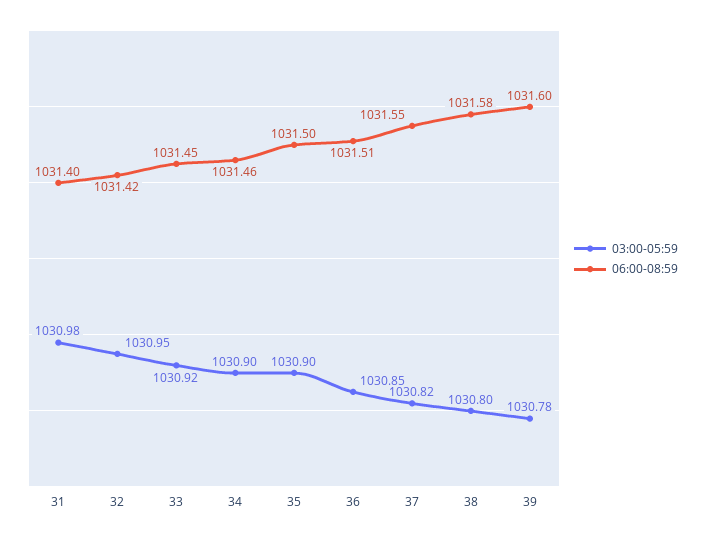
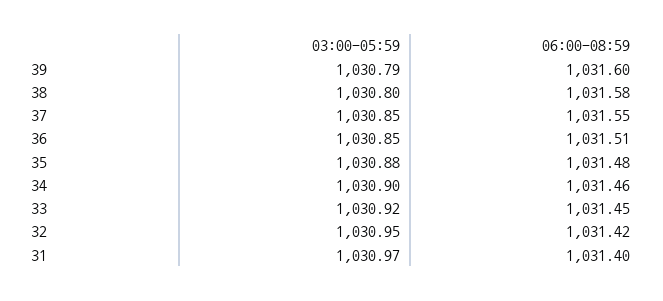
03:00-05:59, 31: 1030.98 -> 1030.97
03:00-05:59, 35: 1030.9 -> 1030.88
06:00-08:59, 35: 1031.5 -> 1031.48
03:00-05:59, 37: 1030.82 -> 1030.85
03:00-05:59, 39: 1030.78 -> 1030.79

